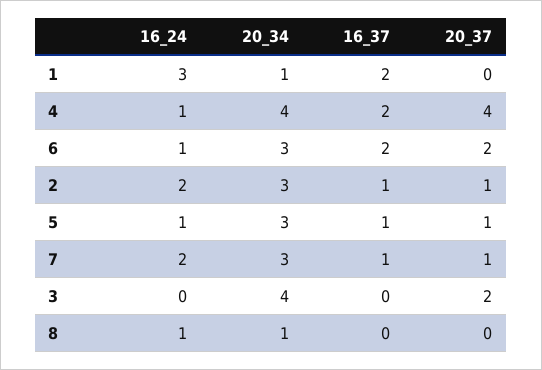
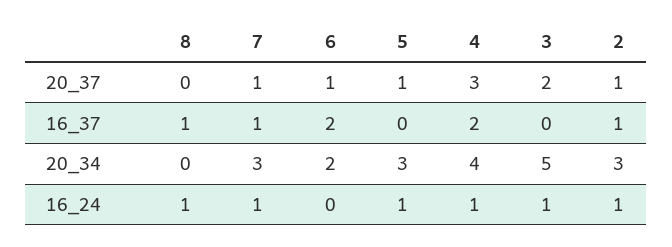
16_24, 1: 3 -> none
20_34, 1: 1 -> none
16_37, 1: 2 -> none
20_37, 1: 0 -> none
20_37, 4: 4 -> 3
16_24, 6: 1 -> 0
20_34, 6: 3 -> 2
20_37, 6: 2 -> 1
16_24, 2: 2 -> 1
16_37, 5: 1 -> 0
16_24, 7: 2 -> 1
16_24, 3: 0 -> 1
20_34, 3: 4 -> 5
20_34, 8: 1 -> 0
16_37, 8: 0 -> 1

